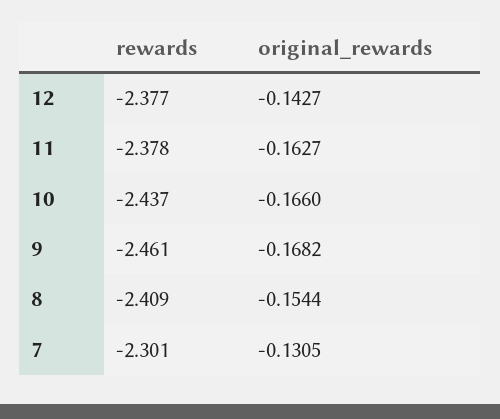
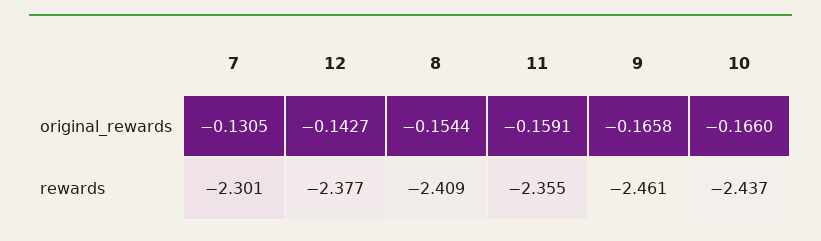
rewards, 11: -2.378 -> -2.355
original_rewards, 11: -0.1627 -> -0.1591
original_rewards, 9: -0.1682 -> -0.1658

